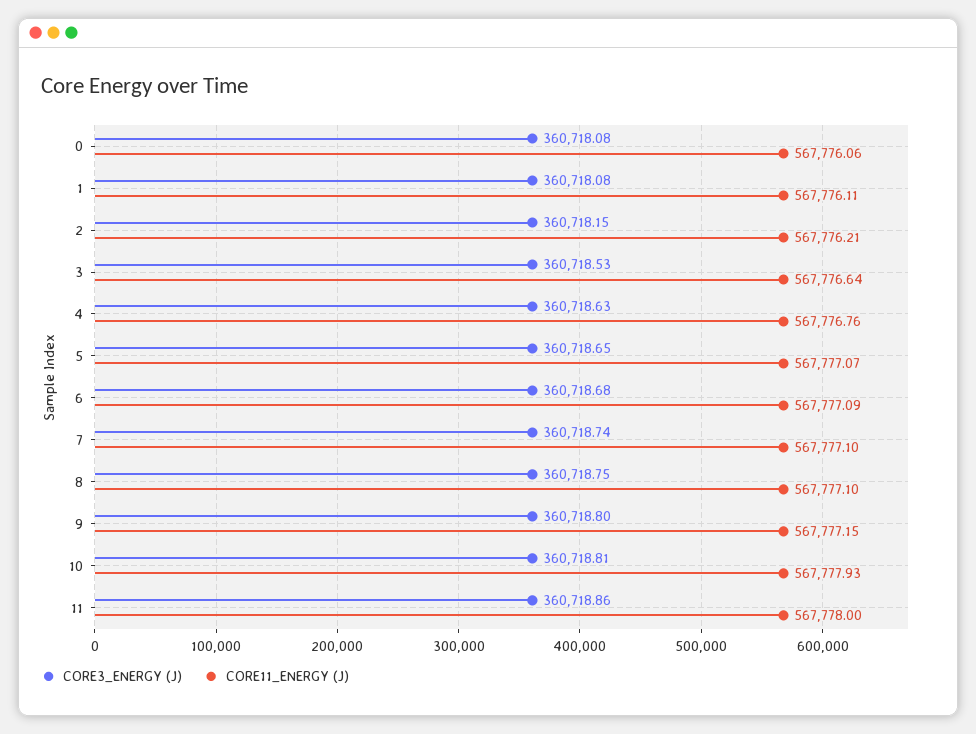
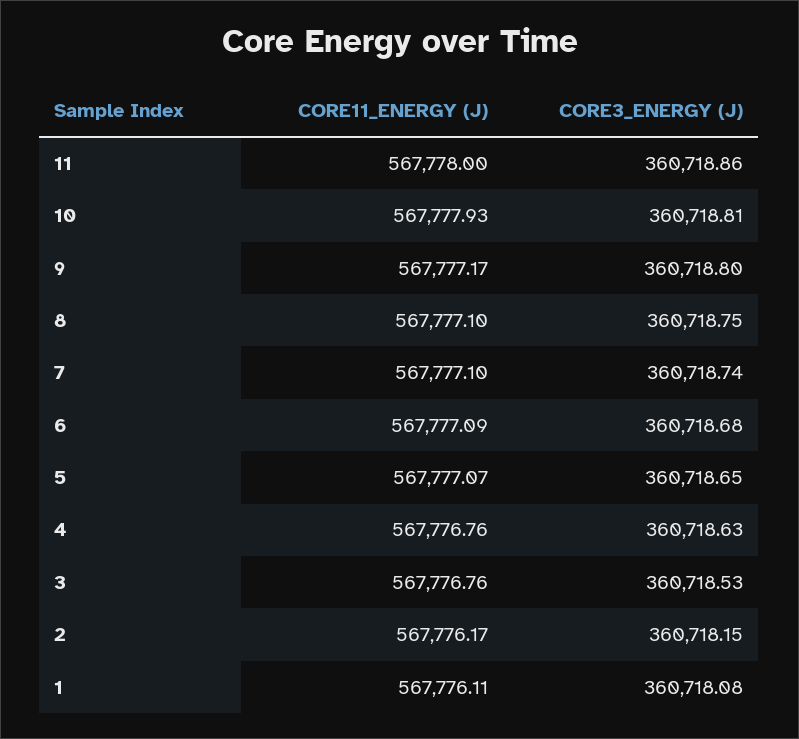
CORE3_ENERGY (J), 0: 360718.08 -> none
CORE11_ENERGY (J), 0: 567776.06 -> none
CORE11_ENERGY (J), 2: 567776.21 -> 567776.17
CORE11_ENERGY (J), 3: 567776.64 -> 567776.76
CORE11_ENERGY (J), 9: 567777.15 -> 567777.17

